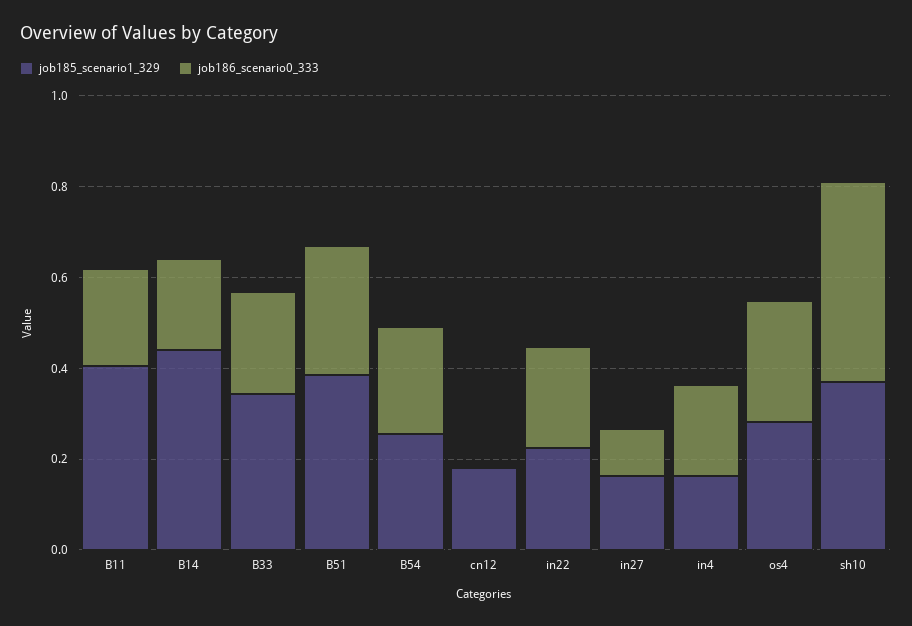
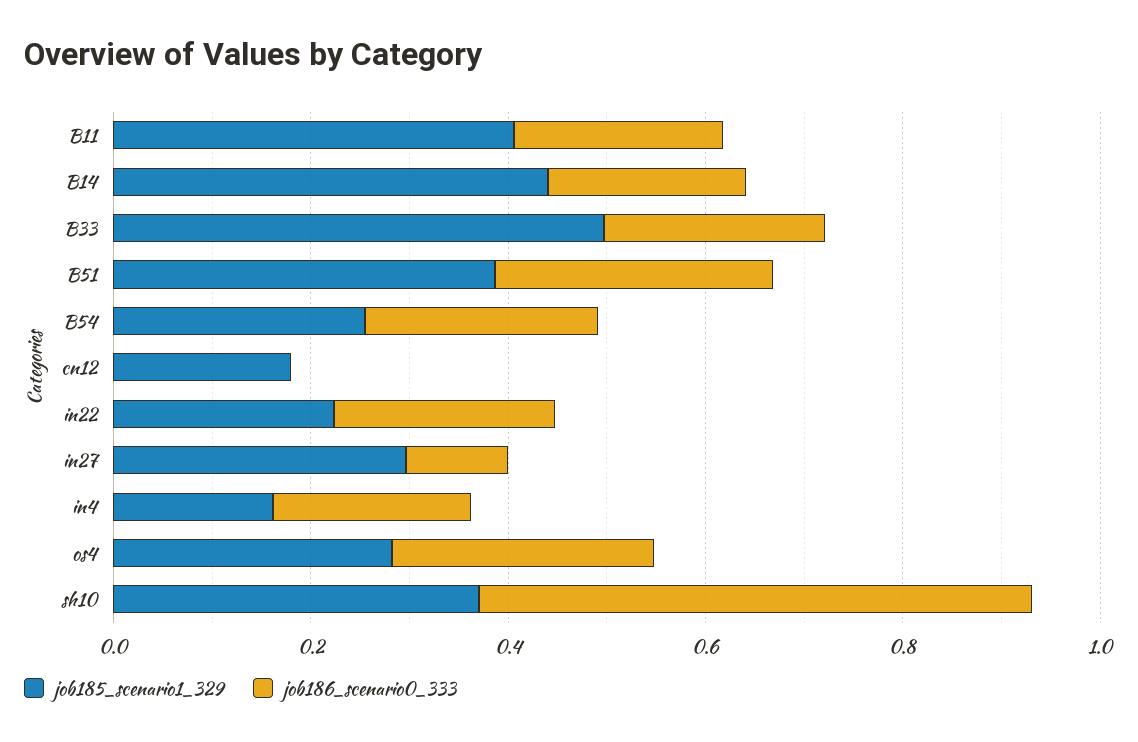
job185_scenario1_329, B33: 0.35 -> 0.5
job185_scenario1_329, in27: 0.15 -> 0.3
job186_scenario0_333, sh10: 0.45 -> 0.55

